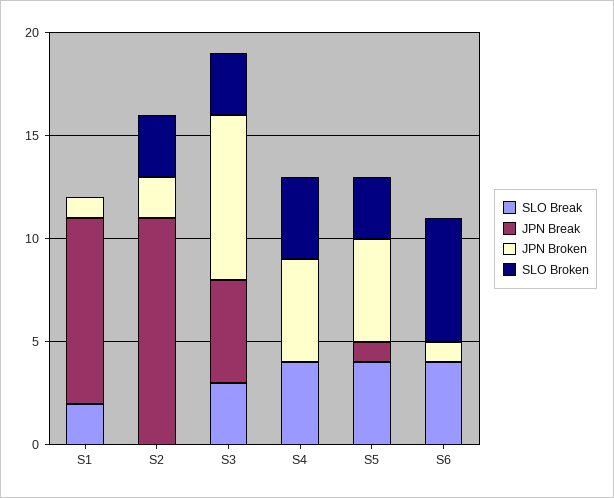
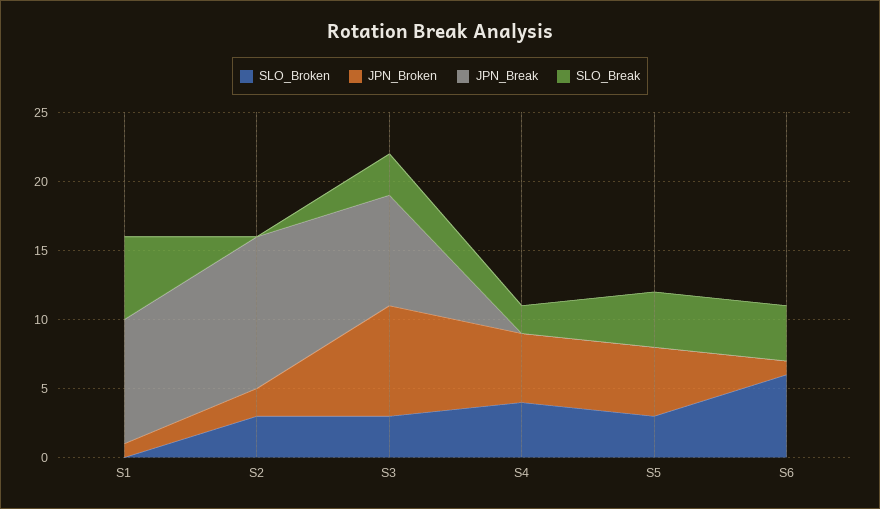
SLO Break, S1: 2 -> 6
JPN Break, S3: 5 -> 8
SLO Break, S4: 4 -> 2
JPN Break, S5: 1 -> 0

